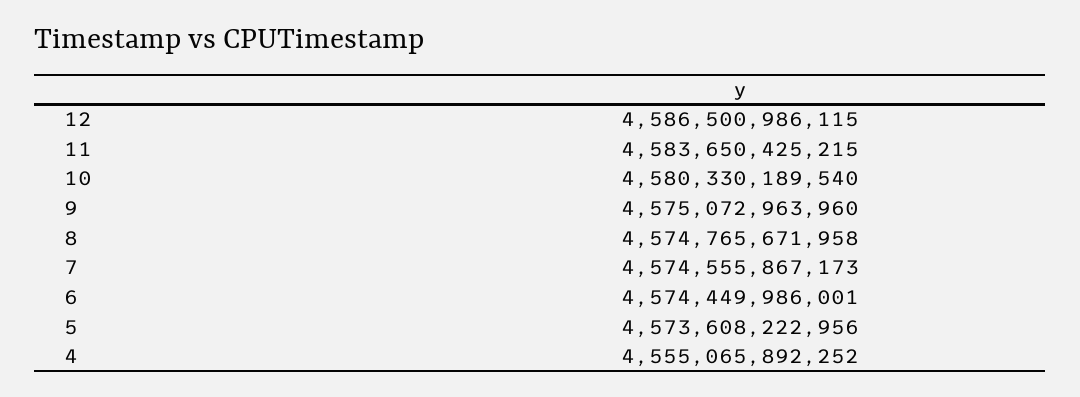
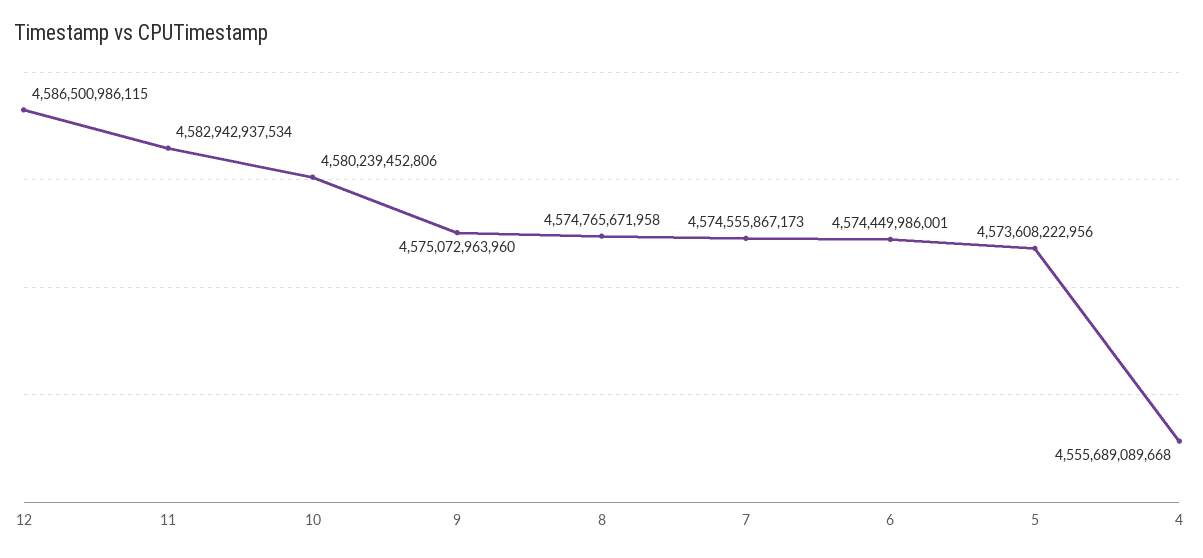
11: 4583650425215 -> 4582942937534
10: 4580330189540 -> 4580239452806
4: 4555065892252 -> 4555689089668

